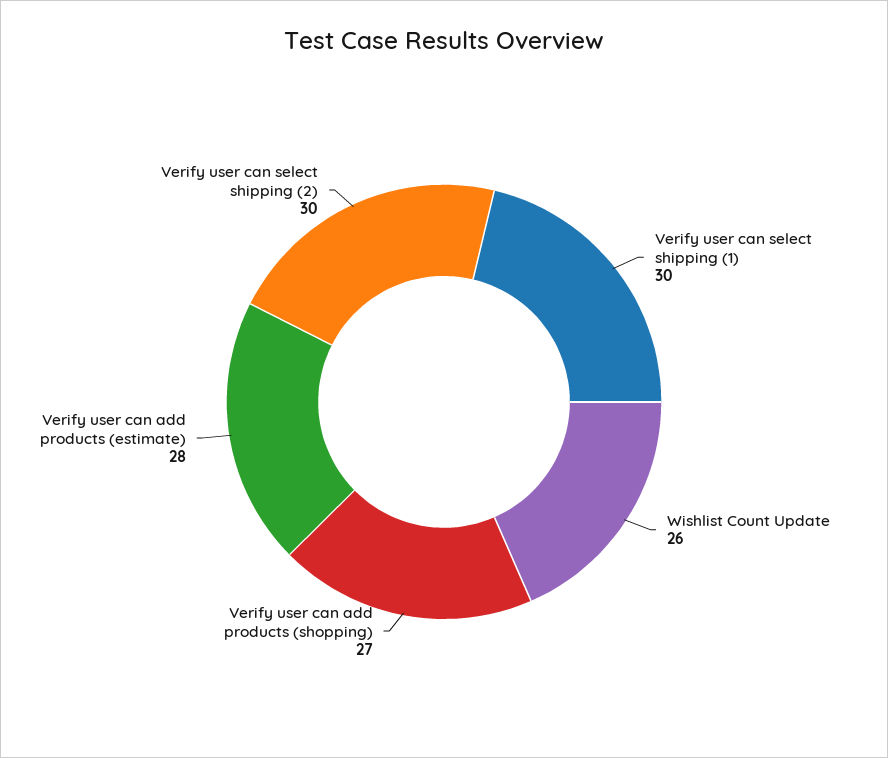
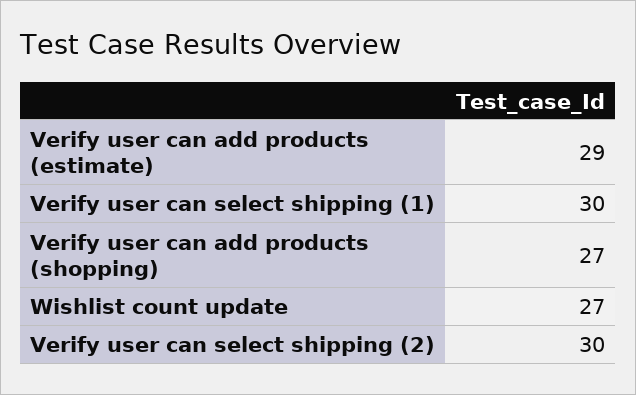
Wishlist Count Update: 26 -> 27
Verify user can add products (estimate): 28 -> 29

